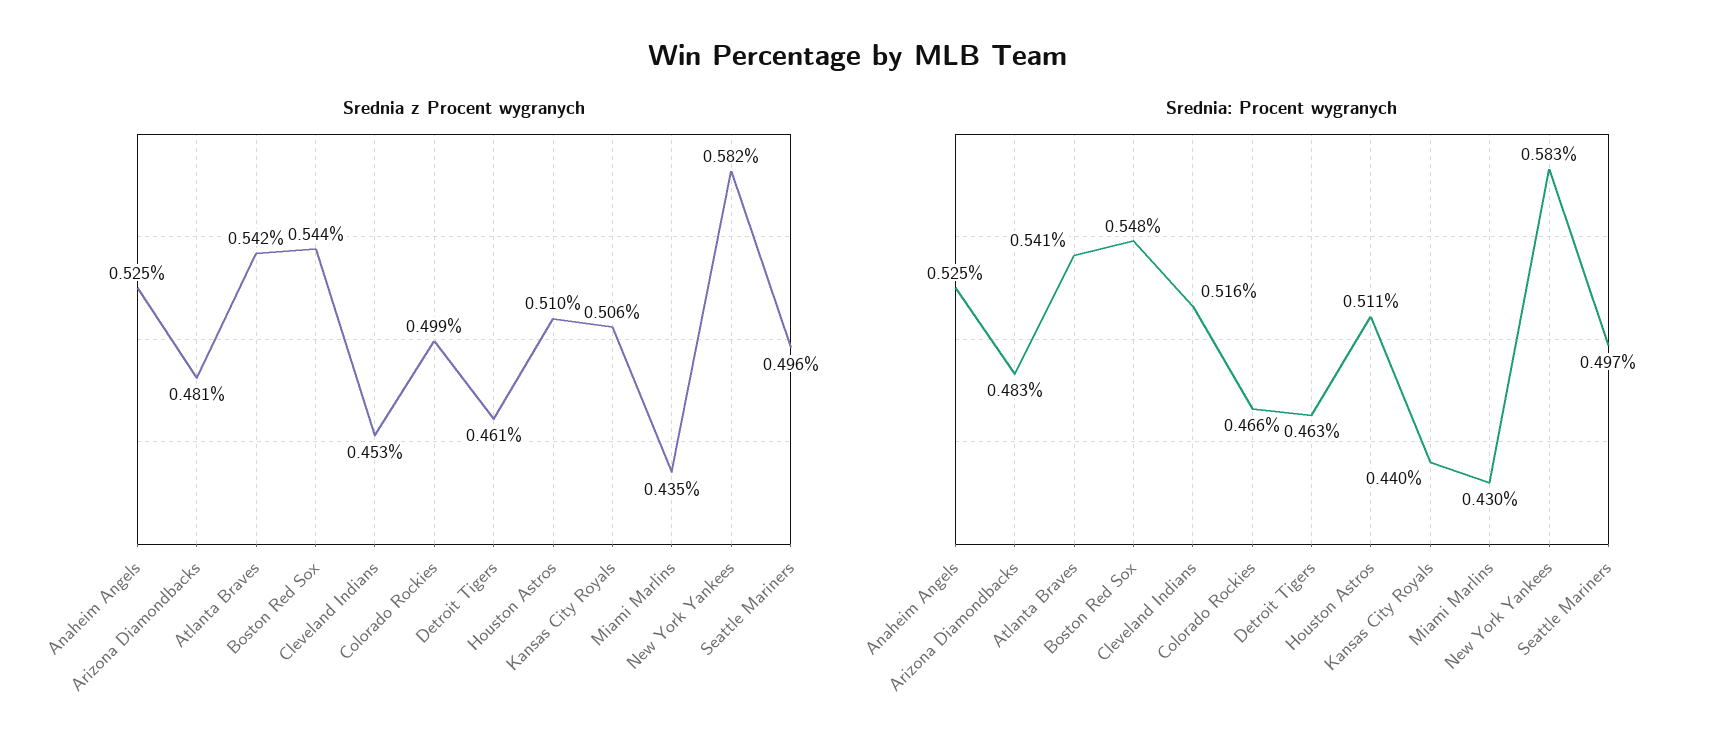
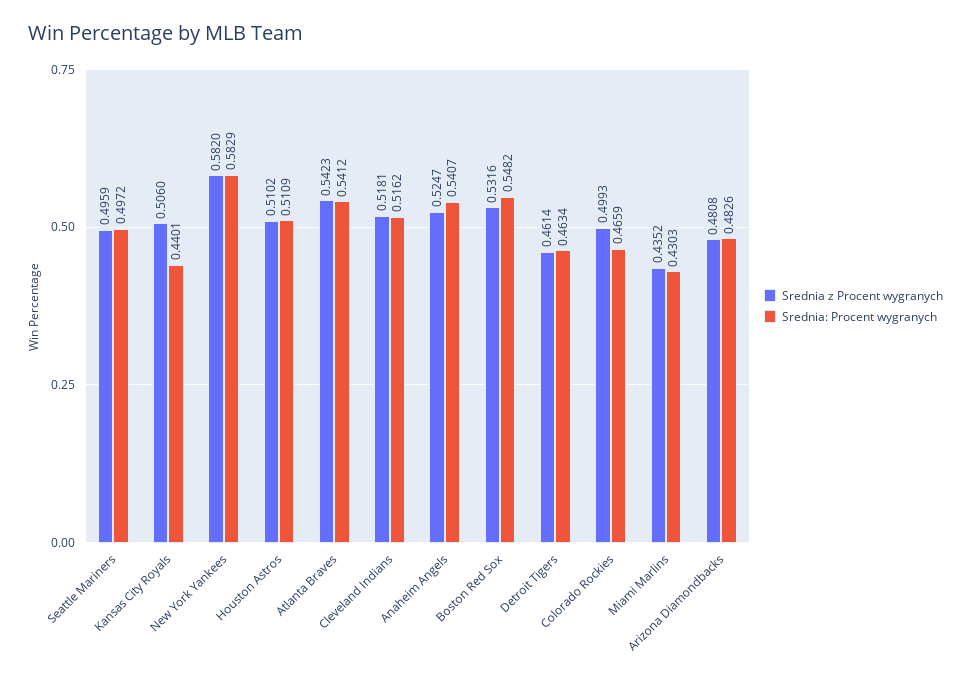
Srednia z Procent wygranych, Boston Red Sox: 0.544 -> 0.5316
Srednia z Procent wygranych, Cleveland Indians: 0.453 -> 0.5181
Srednia: Procent wygranych, Anaheim Angels: 0.525 -> 0.5407

